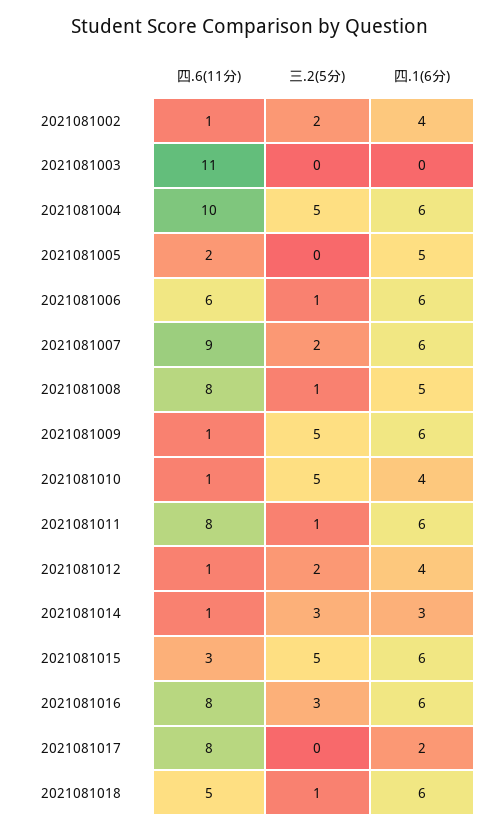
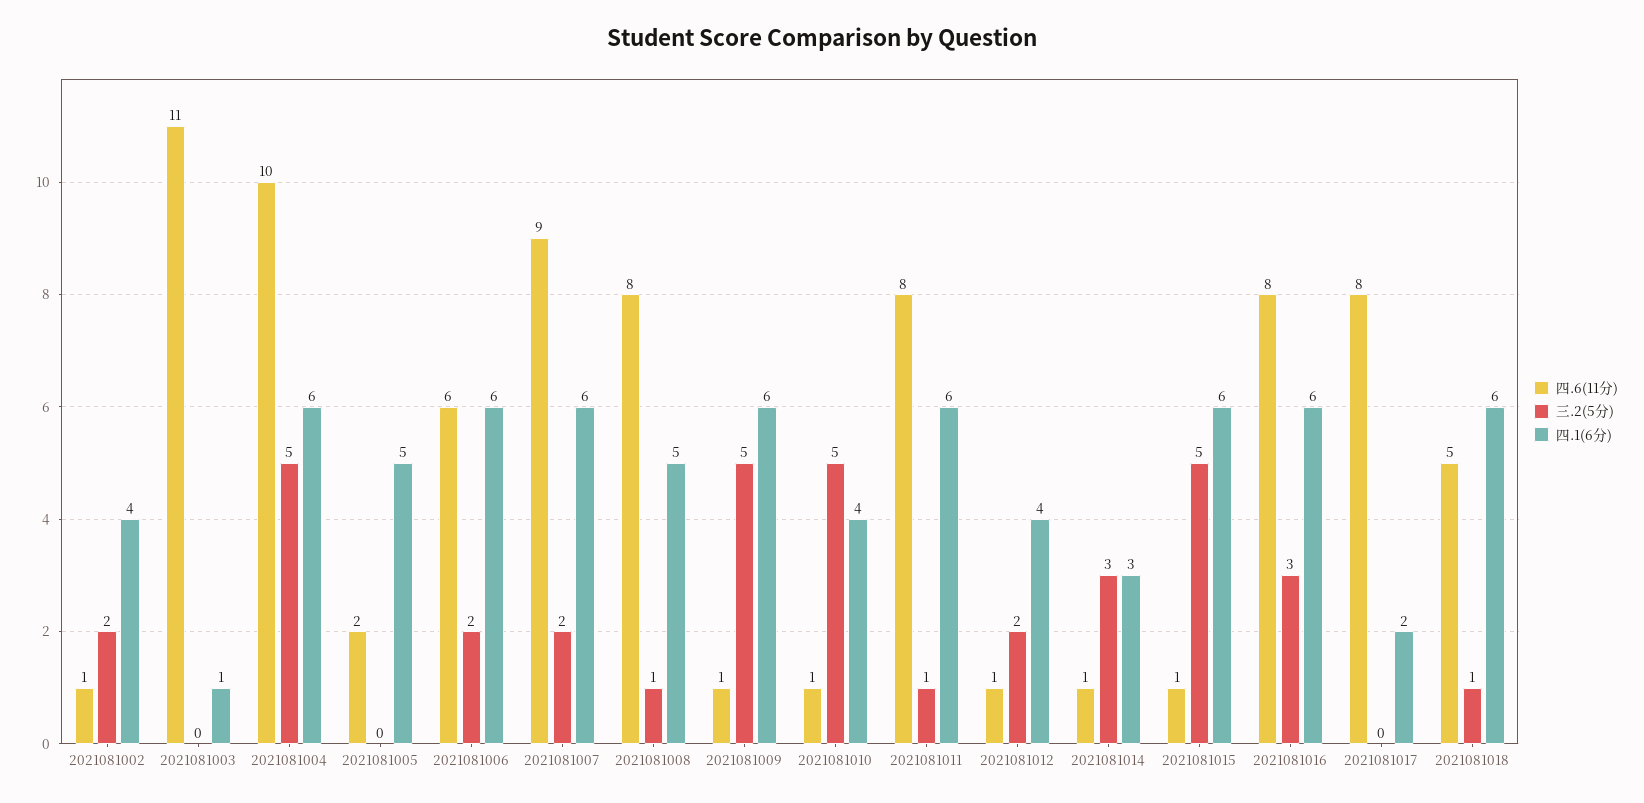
四.1(6分), 2021081003: 0 -> 1
三.2(5分), 2021081006: 1 -> 2
四.6(11分), 2021081015: 3 -> 1

